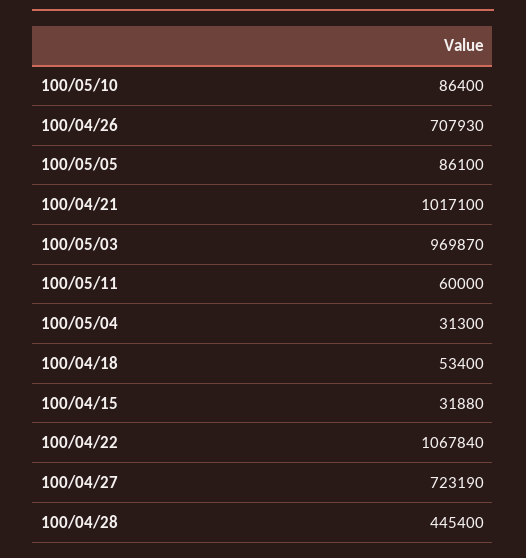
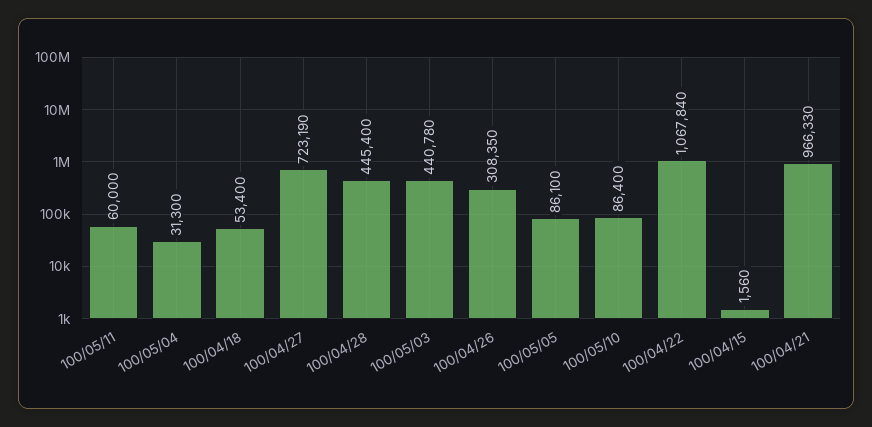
100/04/26: 707930 -> 308350
100/04/21: 1017100 -> 966330
100/05/03: 969870 -> 440780
100/04/15: 31880 -> 1560

